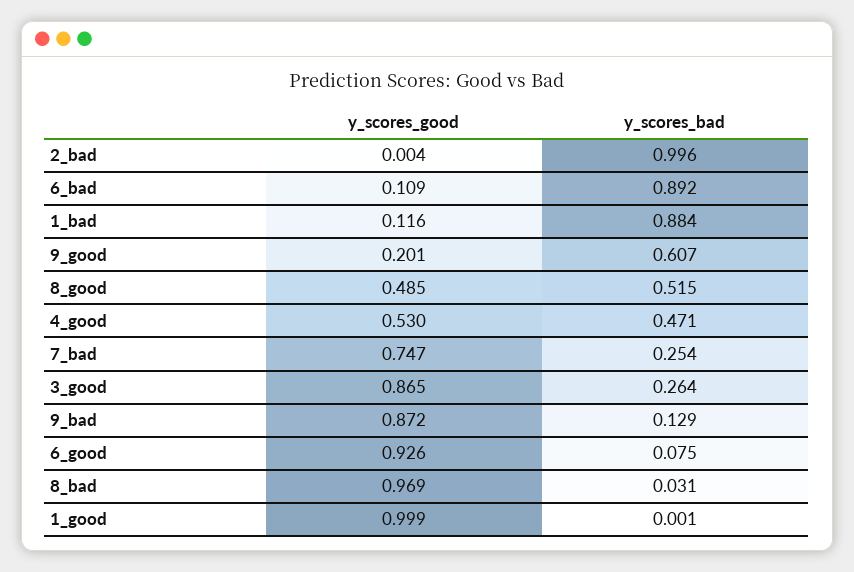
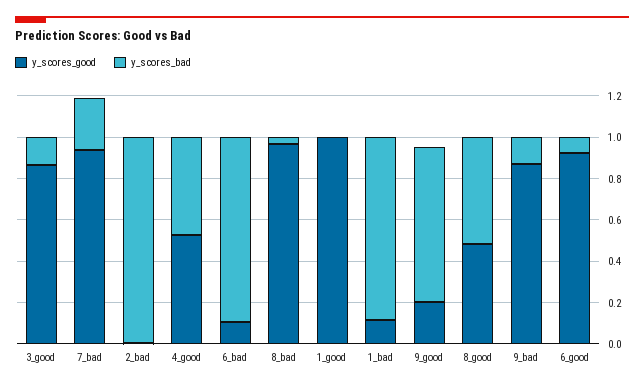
y_scores_bad, 9_good: 0.607 -> 0.75
y_scores_good, 7_bad: 0.747 -> 0.95
y_scores_bad, 3_good: 0.264 -> 0.15

